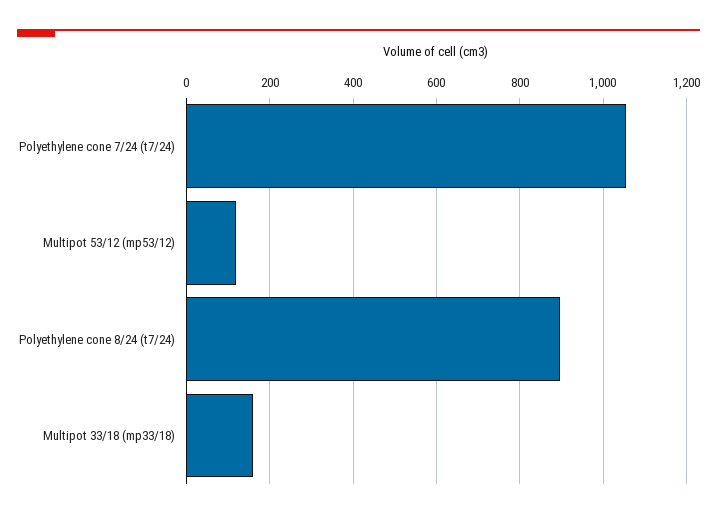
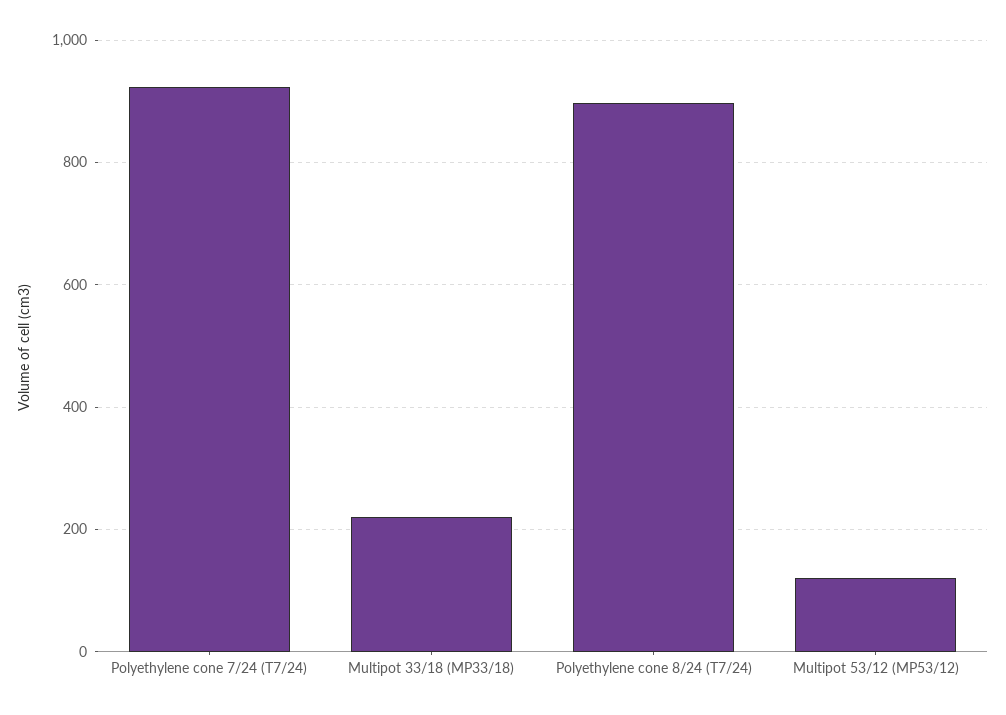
Polyethylene cone 7/24 (t7/24): 1060 -> 920
Multipot 33/18 (mp33/18): 160 -> 220

